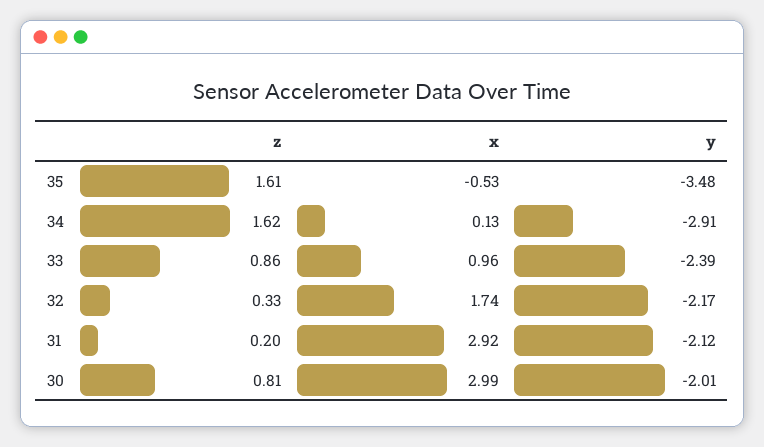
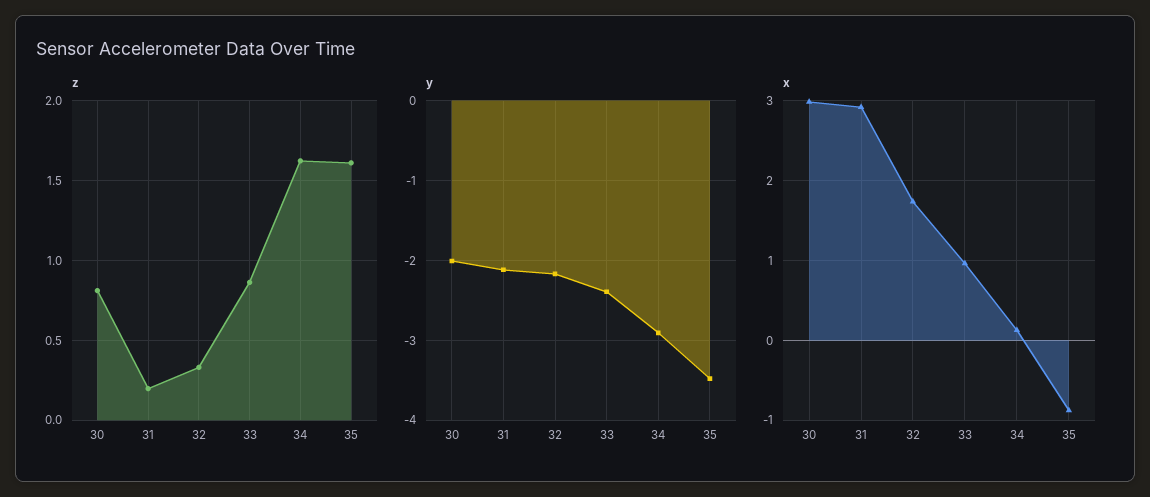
x, 35: -0.53 -> -0.9

